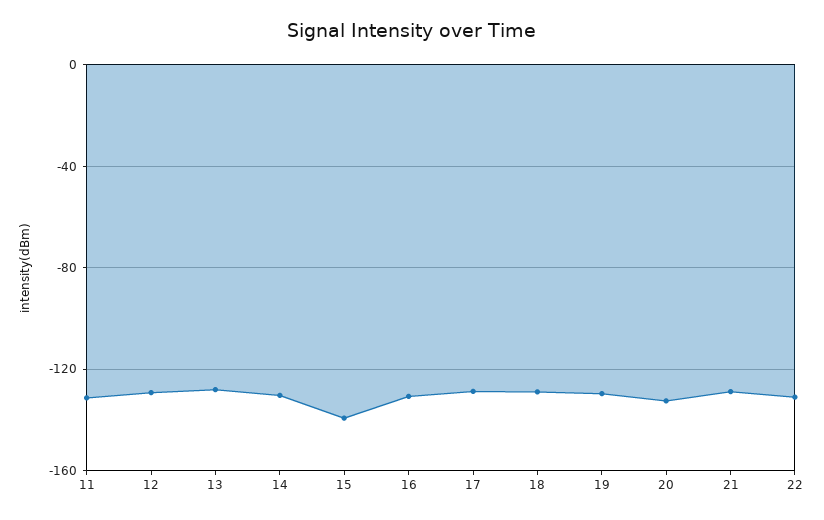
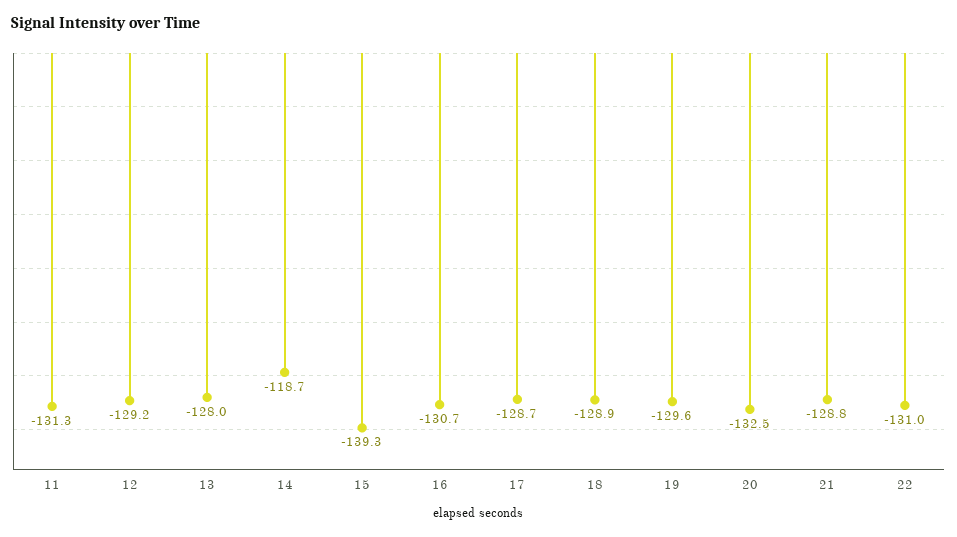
14: -130 -> -118.7

